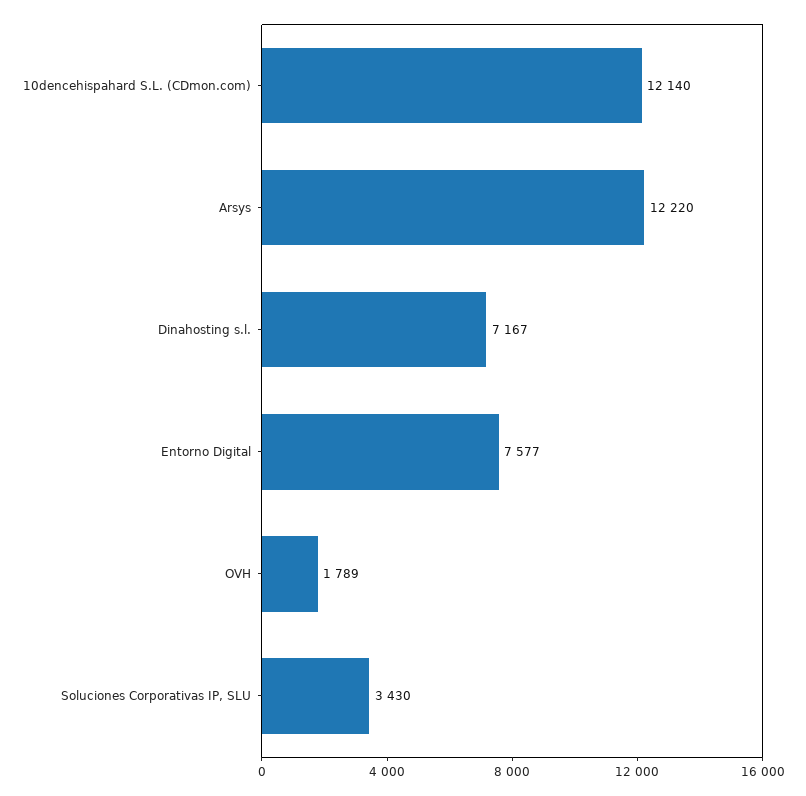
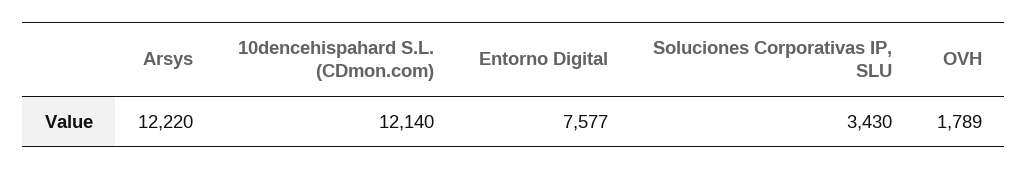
Dinahosting s.l.: 7167 -> none

